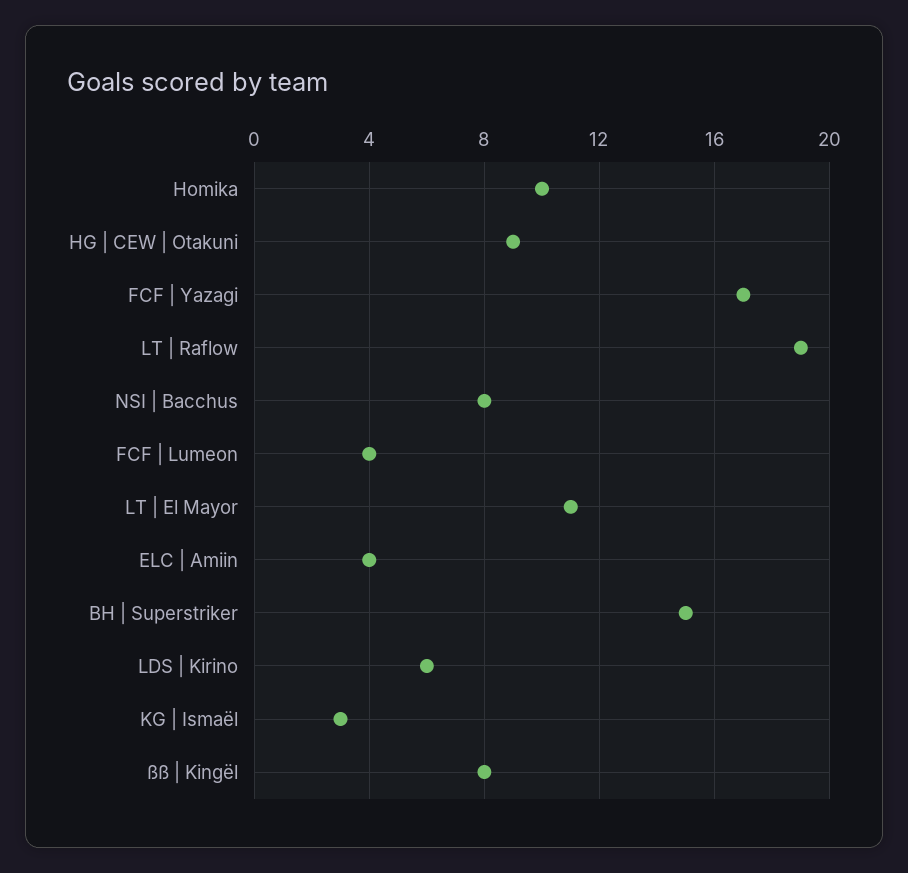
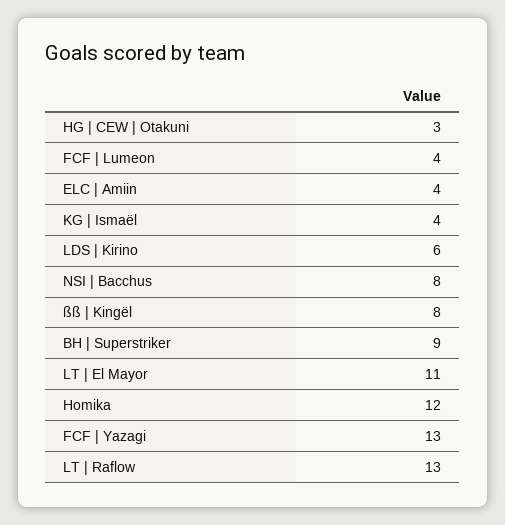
Homika: 10 -> 12
HG | CEW | Otakuni: 9 -> 3
FCF | Yazagi: 17 -> 13
LT | Raflow: 19 -> 13
BH | Superstriker: 15 -> 9
KG | Ismaël: 3 -> 4

